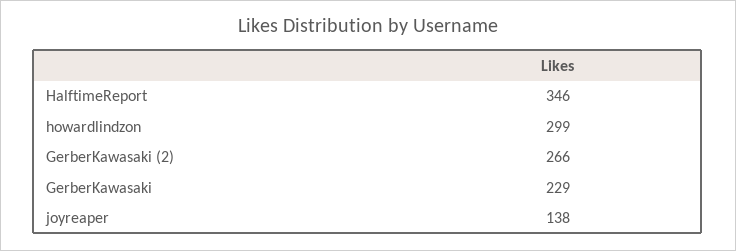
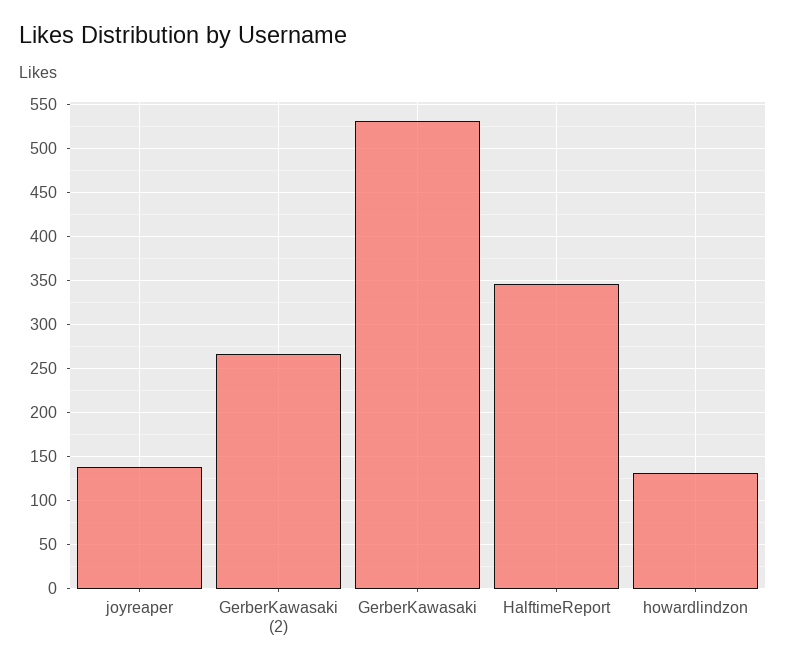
howardlindzon: 299 -> 130
GerberKawasaki: 229 -> 530

